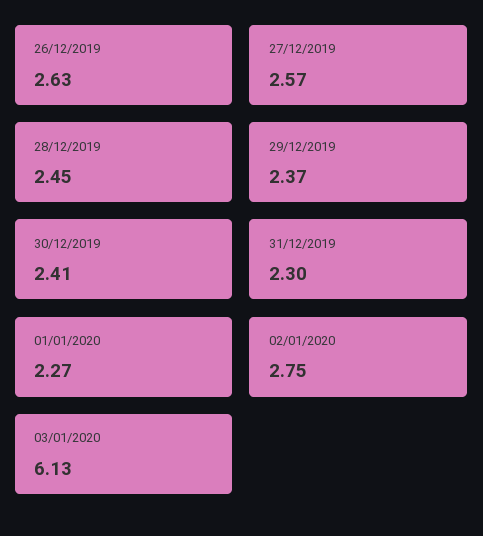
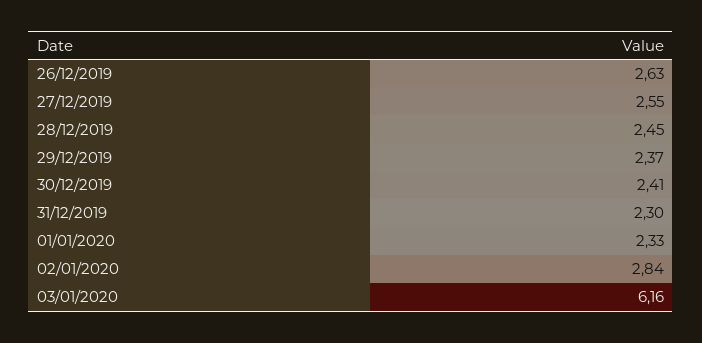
27/12/2019: 2.57 -> 2.55
01/01/2020: 2.27 -> 2.33
02/01/2020: 2.75 -> 2.84
03/01/2020: 6.13 -> 6.16

